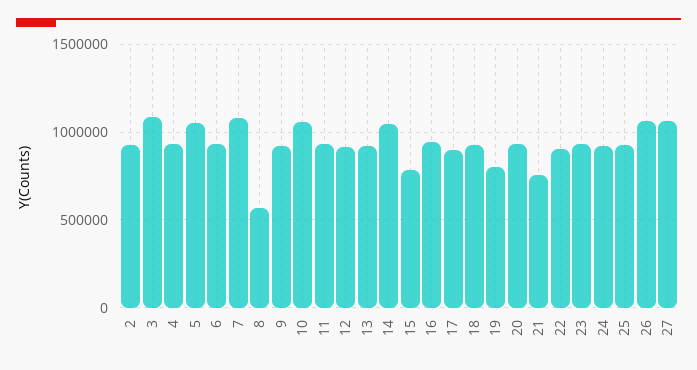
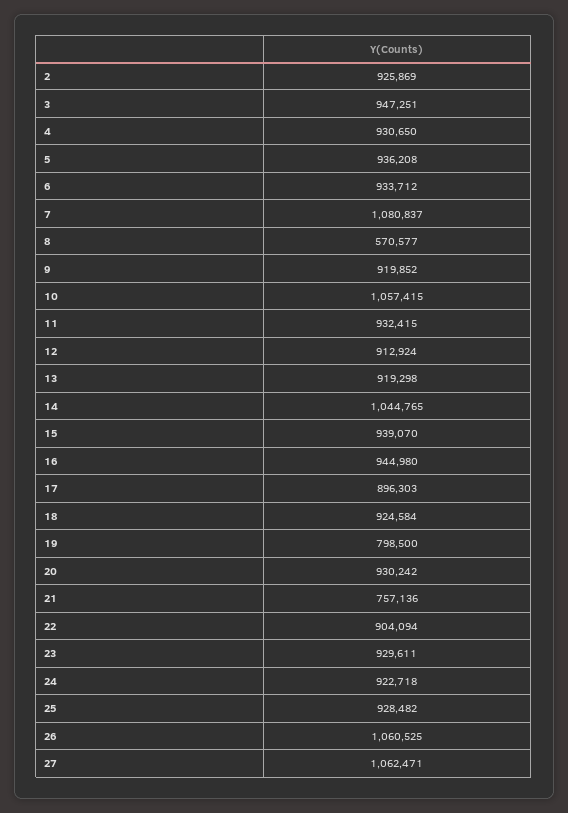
3: 1100000 -> 947251
5: 1050000 -> 936208
15: 800000 -> 939070

